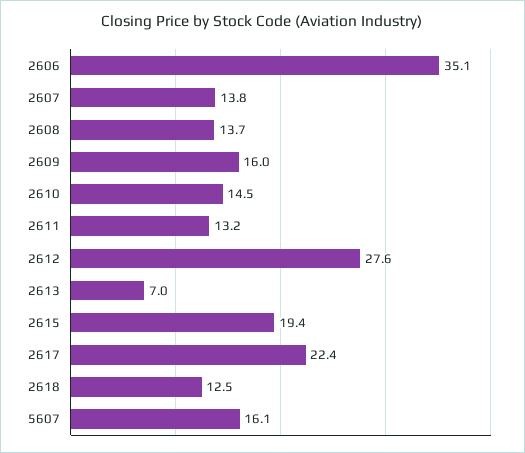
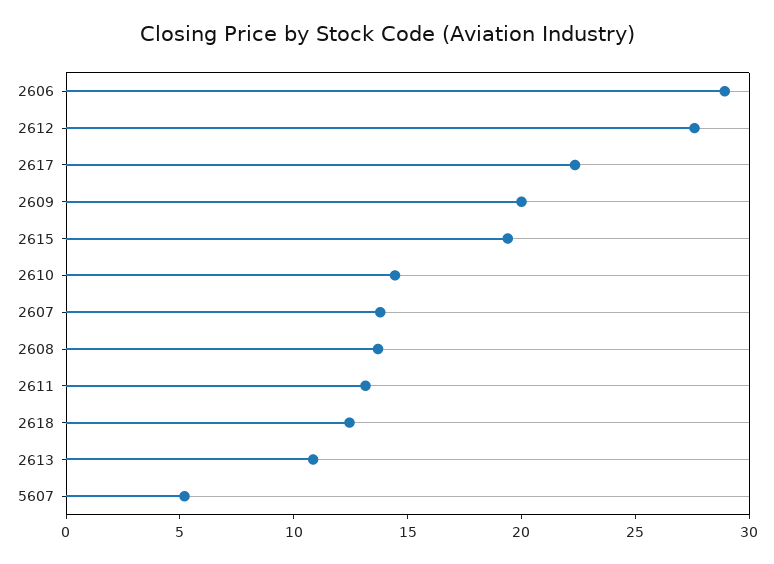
2606: 35.1 -> 29
2609: 16 -> 20
2613: 7 -> 11
5607: 16.1 -> 5

